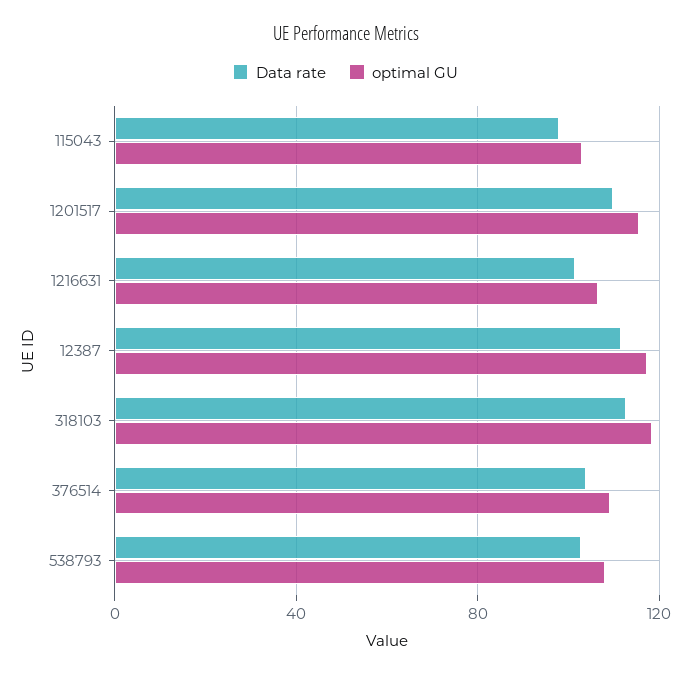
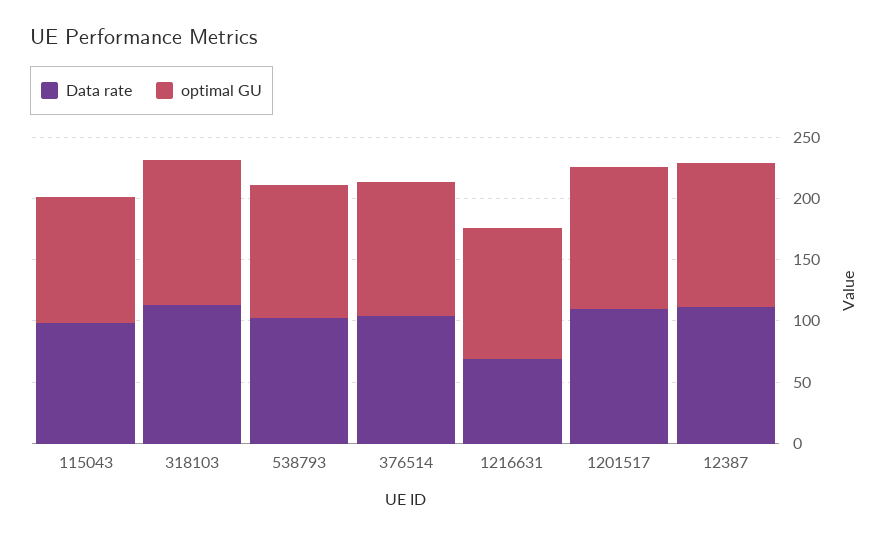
Data rate, 1216631: 100 -> 70

